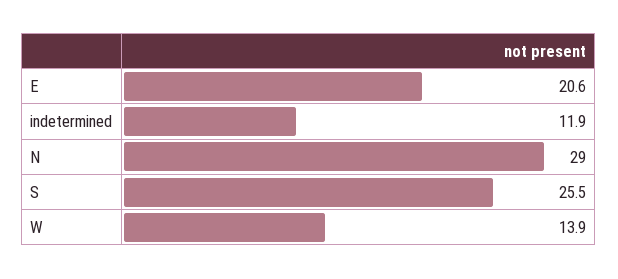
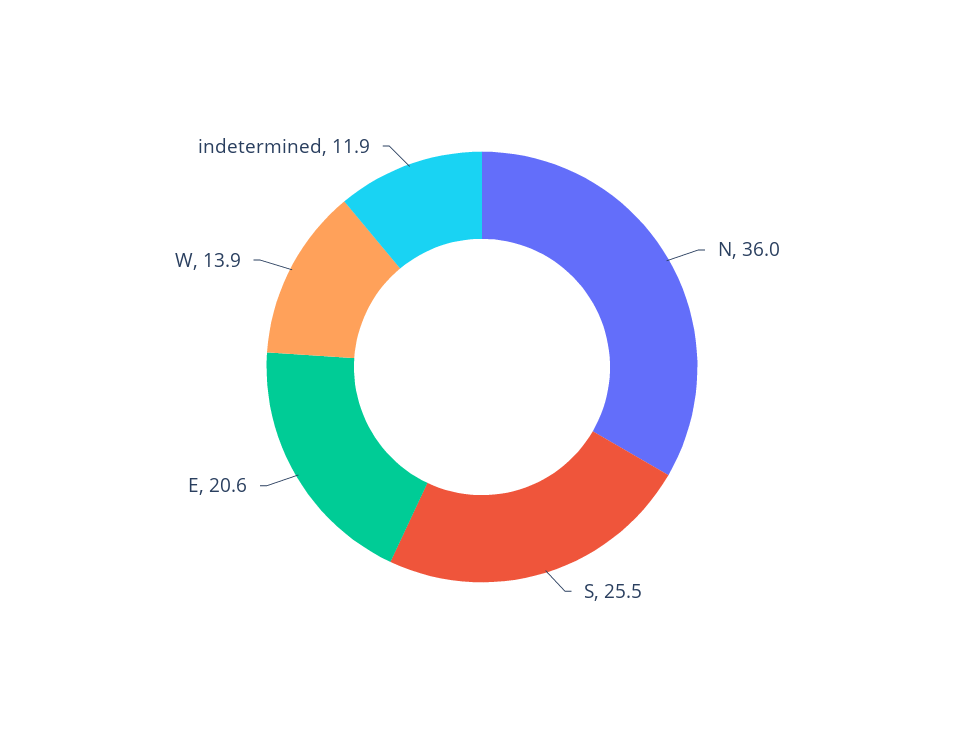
N: 29 -> 36

